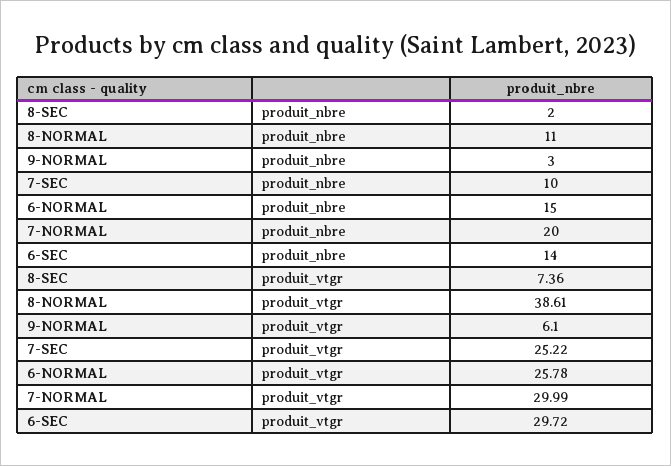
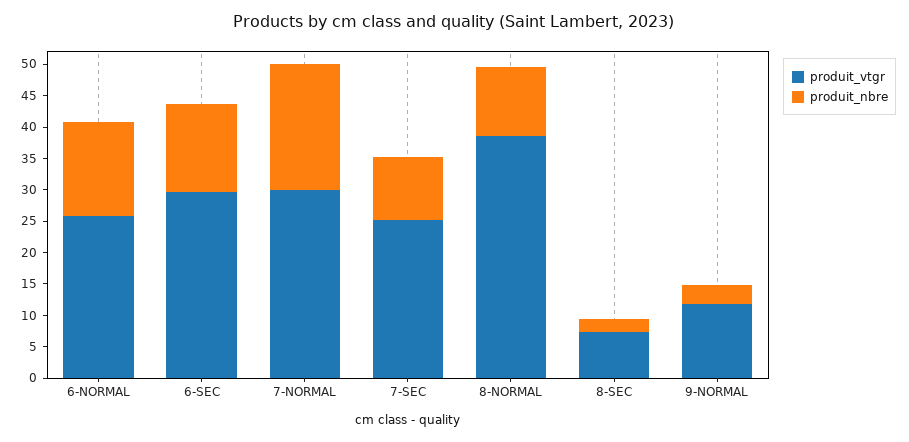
produit_vtgr, 9-NORMAL: 6.1 -> 12.5

